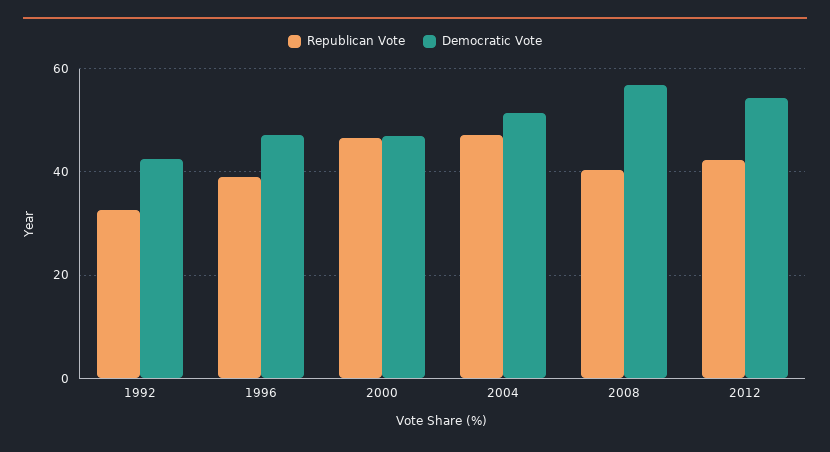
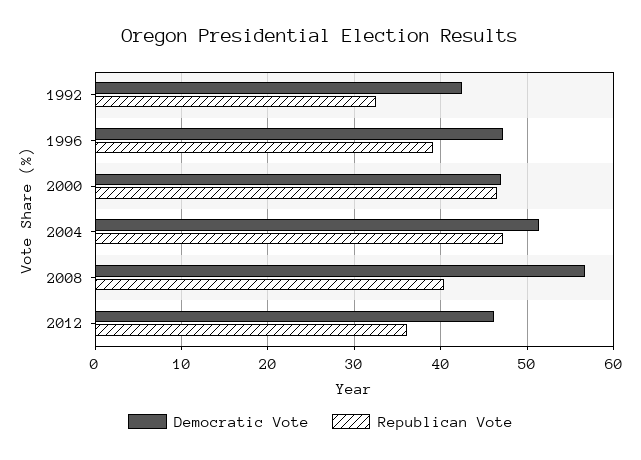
Republican Vote, 2012: 42 -> 36
Democratic Vote, 2012: 54 -> 46

